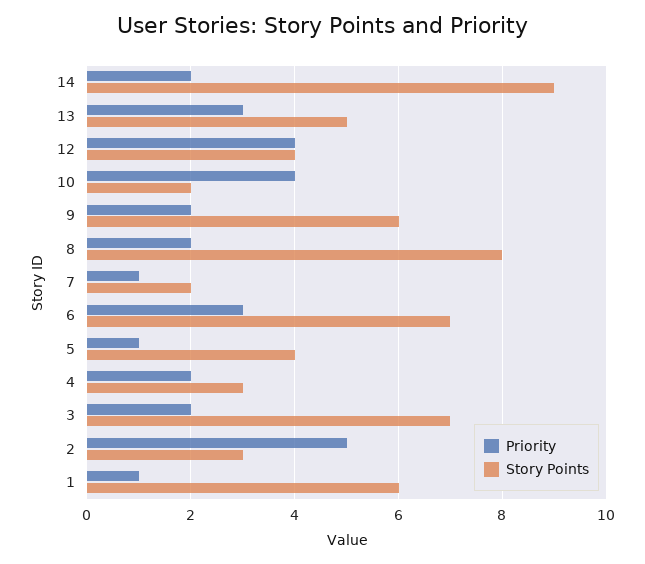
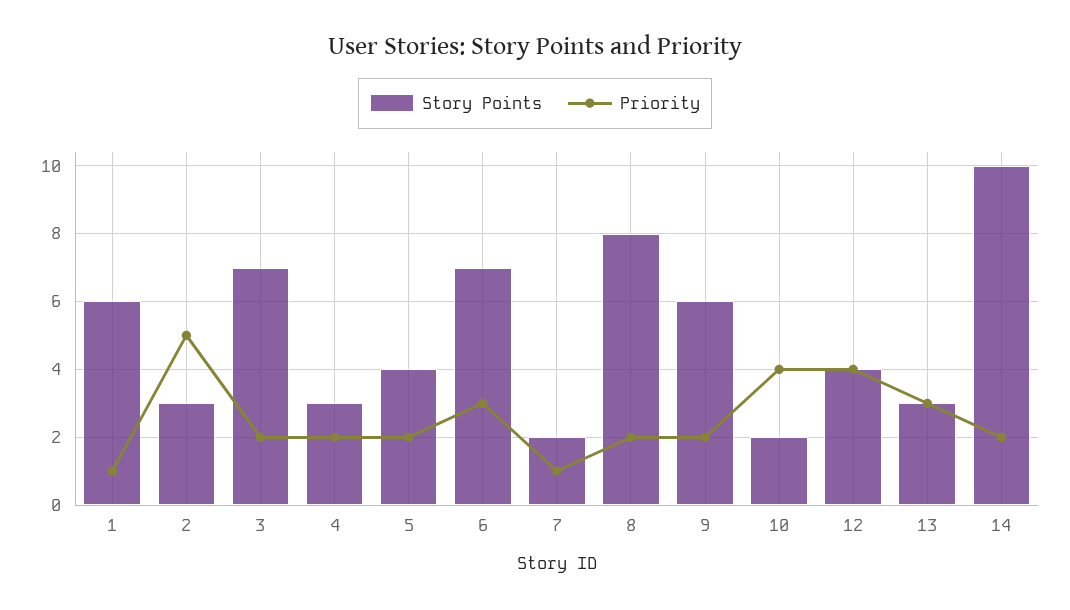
Story Points, 14: 9 -> 10
Story Points, 13: 5 -> 3
Priority, 5: 1 -> 2

